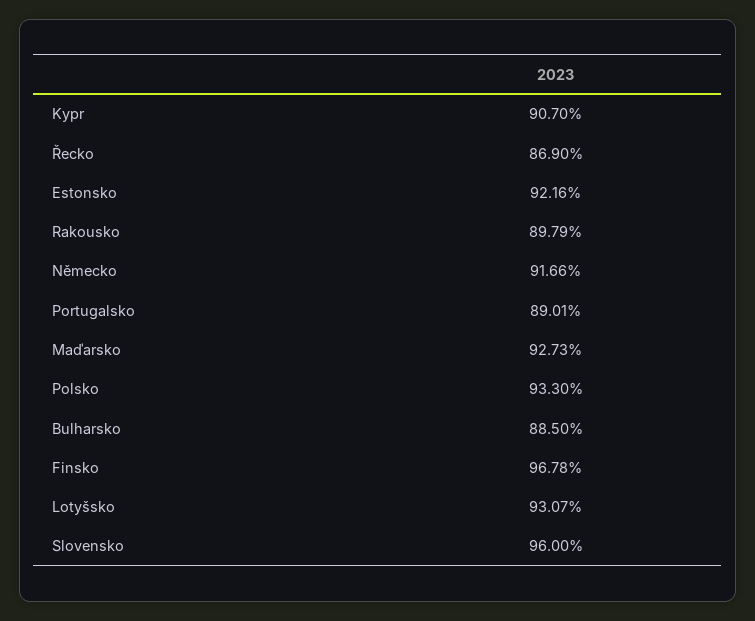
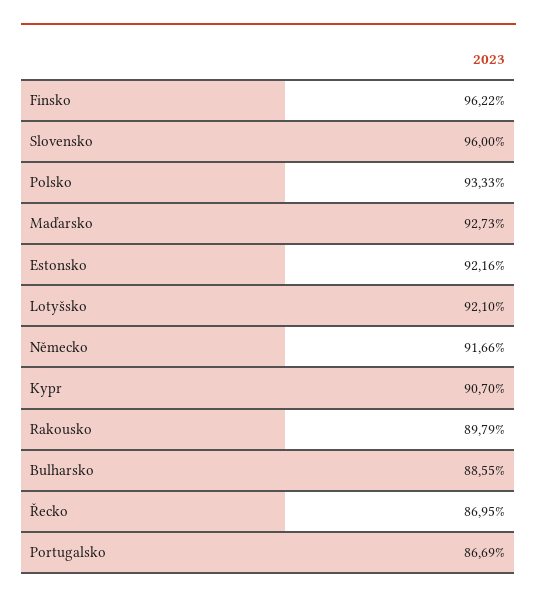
Řecko: 86.9 -> 86.95
Portugalsko: 89.01 -> 86.69
Polsko: 93.3 -> 93.33
Bulharsko: 88.5 -> 88.55
Finsko: 96.78 -> 96.22
Lotyšsko: 93.07 -> 92.1

